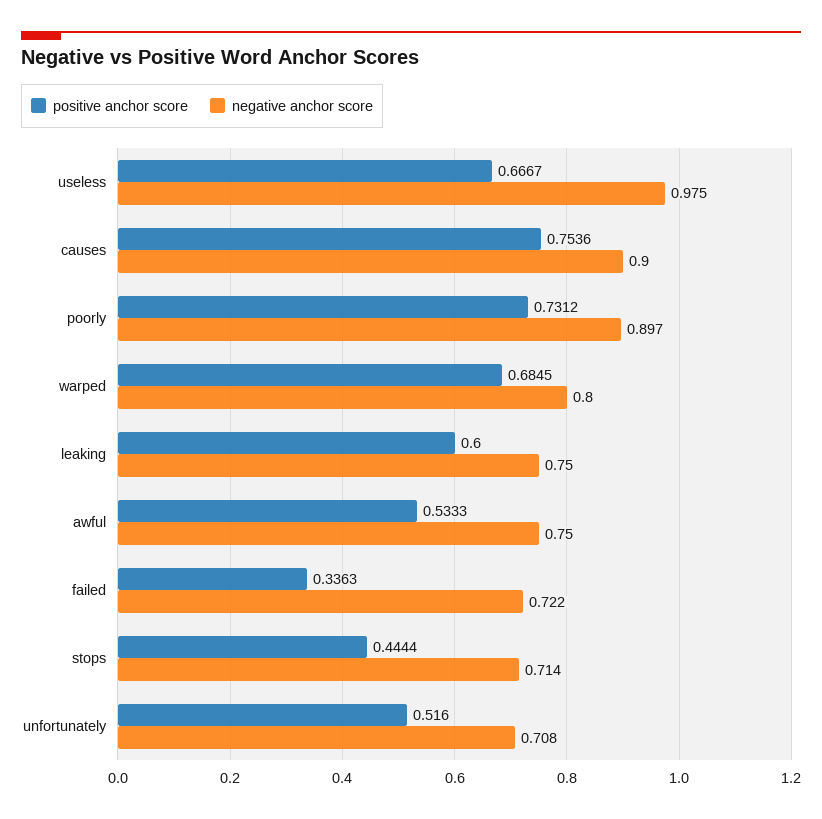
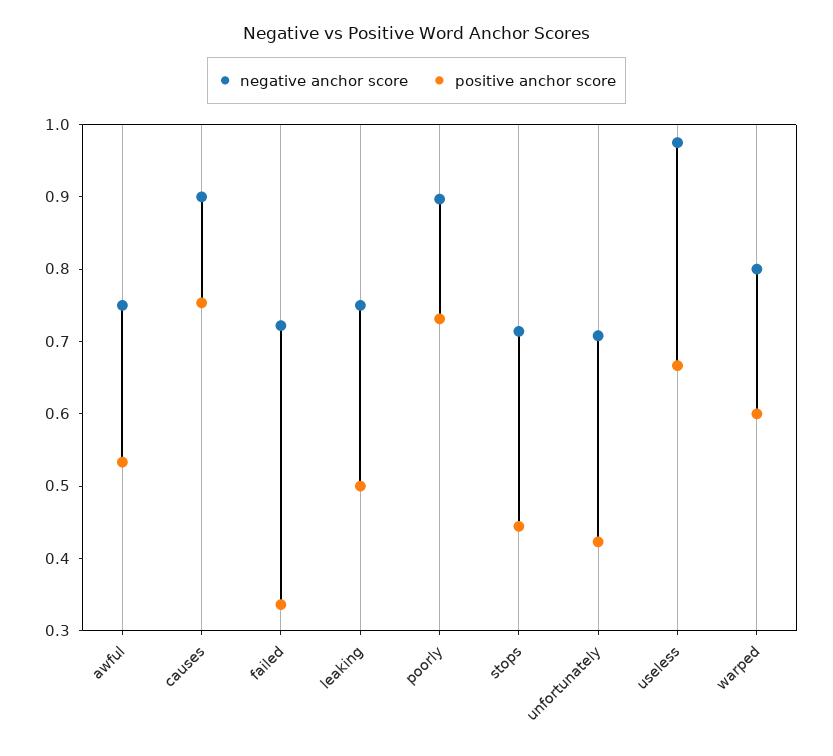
positive anchor score, warped: 0.6845 -> 0.6
positive anchor score, leaking: 0.6 -> 0.5
positive anchor score, unfortunately: 0.516 -> 0.42

